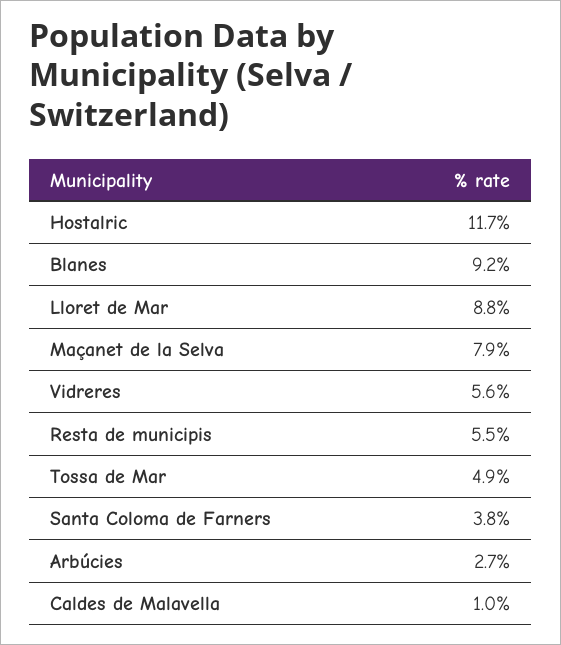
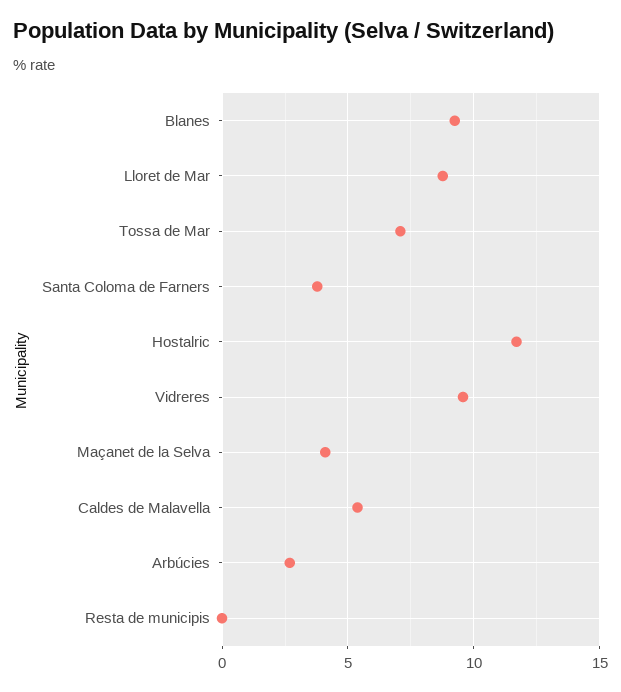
Maçanet de la Selva: 7.9 -> 4
Vidreres: 5.6 -> 9.5
Resta de municipis: 5.5 -> 0
Tossa de Mar: 4.9 -> 7
Caldes de Malavella: 1 -> 5.5

